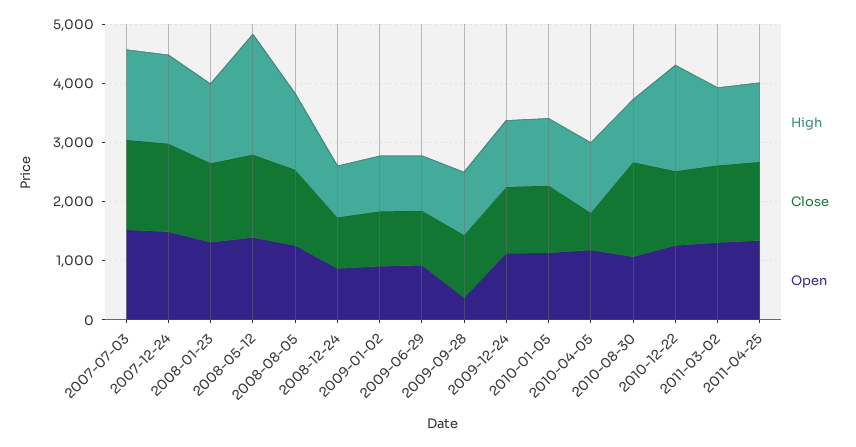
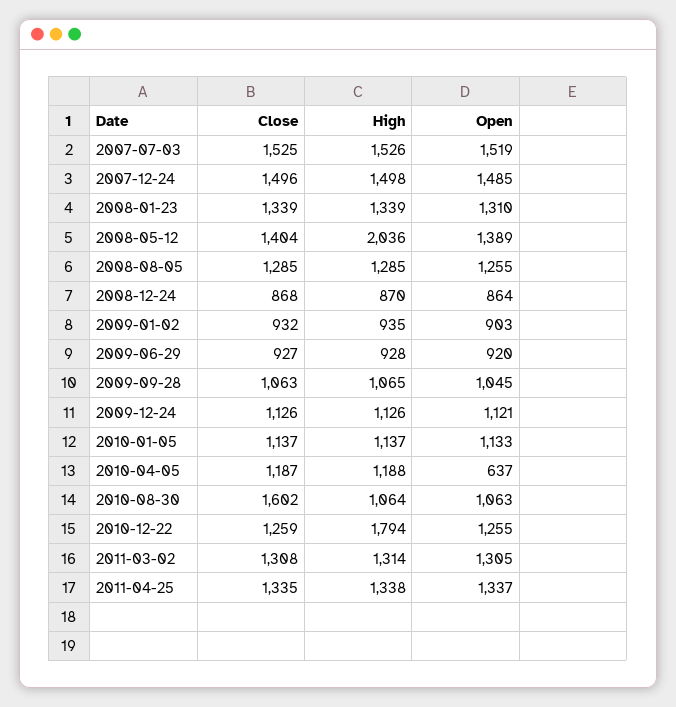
Open, 2009-09-28: 400 -> 1045
Close, 2010-04-05: 600 -> 1187
Open, 2010-04-05: 1200 -> 637

